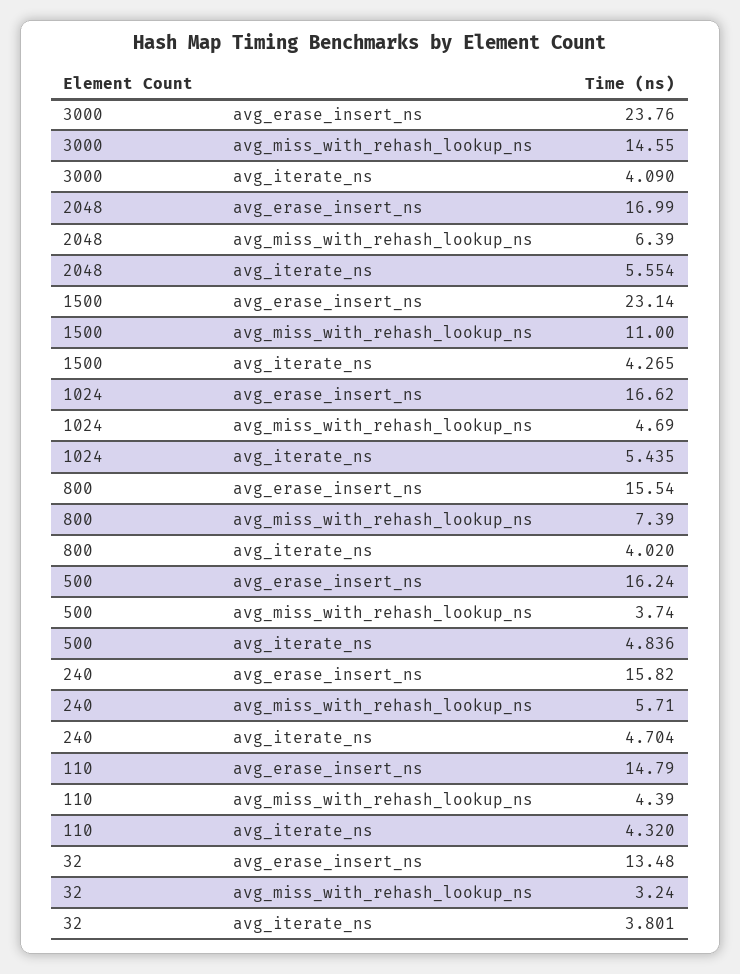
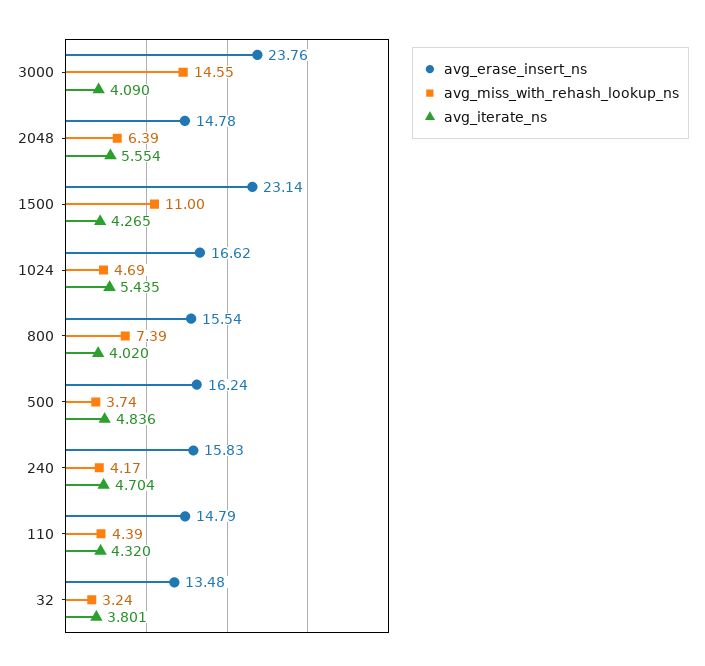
avg_erase_insert_ns, 2048: 16.99 -> 14.78
avg_erase_insert_ns, 240: 15.82 -> 15.83
avg_miss_with_rehash_lookup_ns, 240: 5.71 -> 4.17

